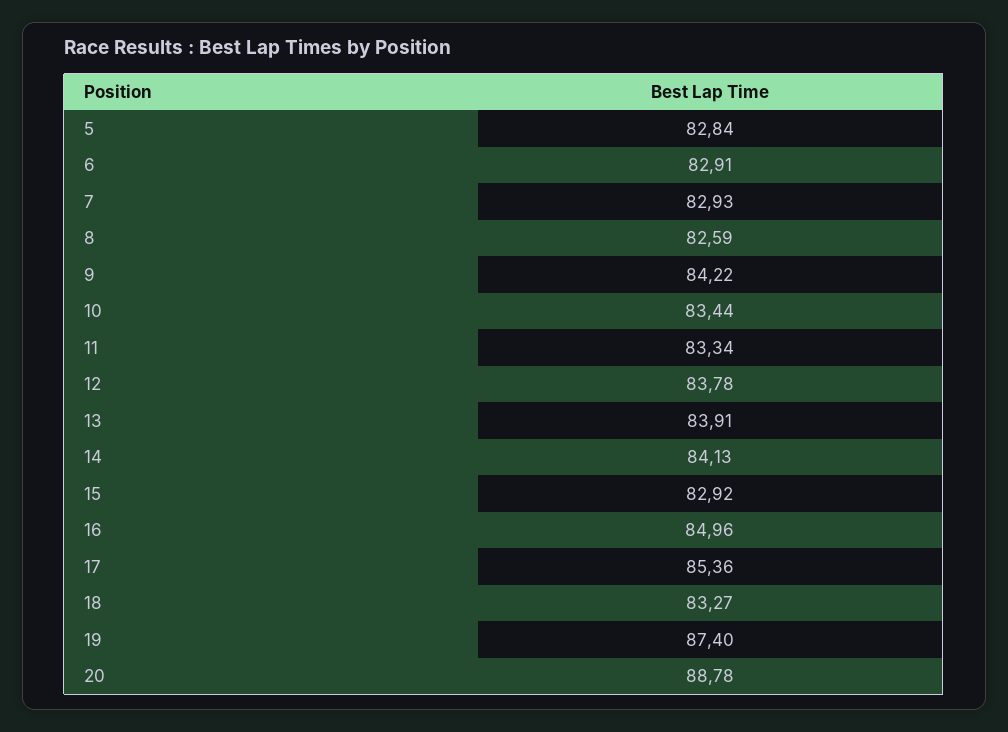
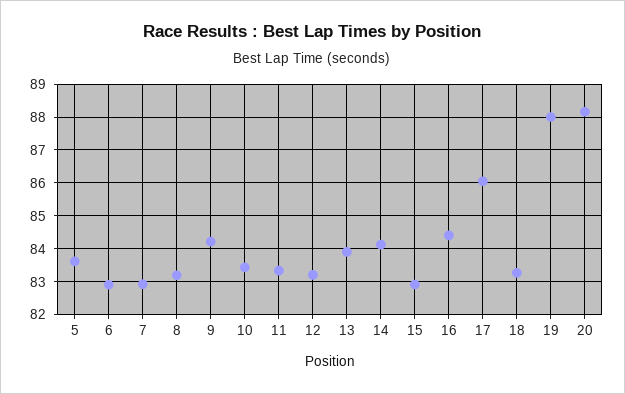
5: 82.84 -> 83.6
8: 82.59 -> 83.2
12: 83.78 -> 83.2
16: 84.96 -> 84.4
17: 85.36 -> 86
19: 87.4 -> 88
20: 88.78 -> 88.2

